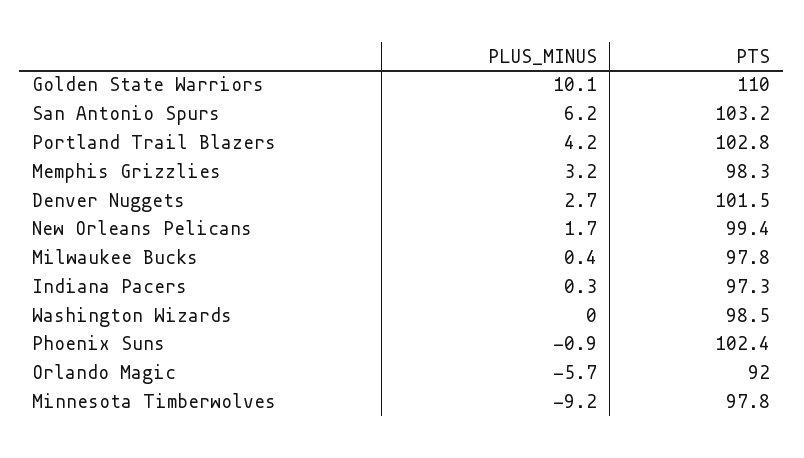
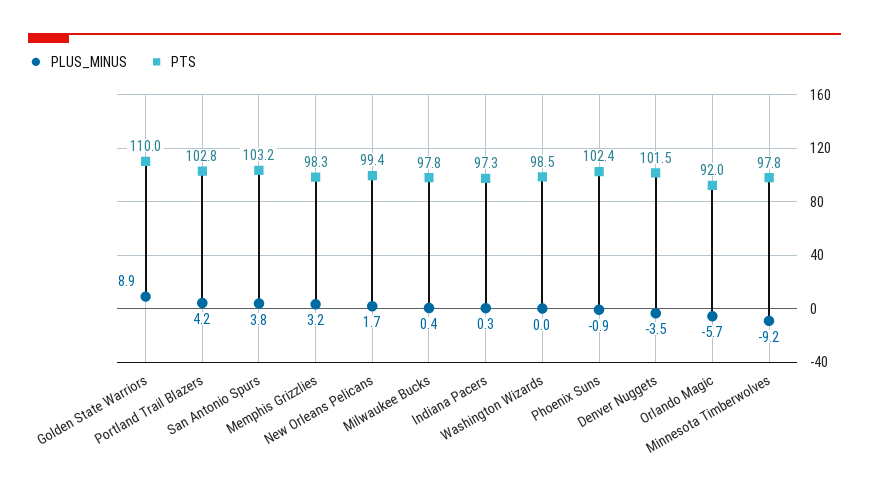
PLUS_MINUS, Golden State Warriors: 10.1 -> 8.9
PLUS_MINUS, San Antonio Spurs: 6.2 -> 3.8
PLUS_MINUS, Denver Nuggets: 2.7 -> -3.5

